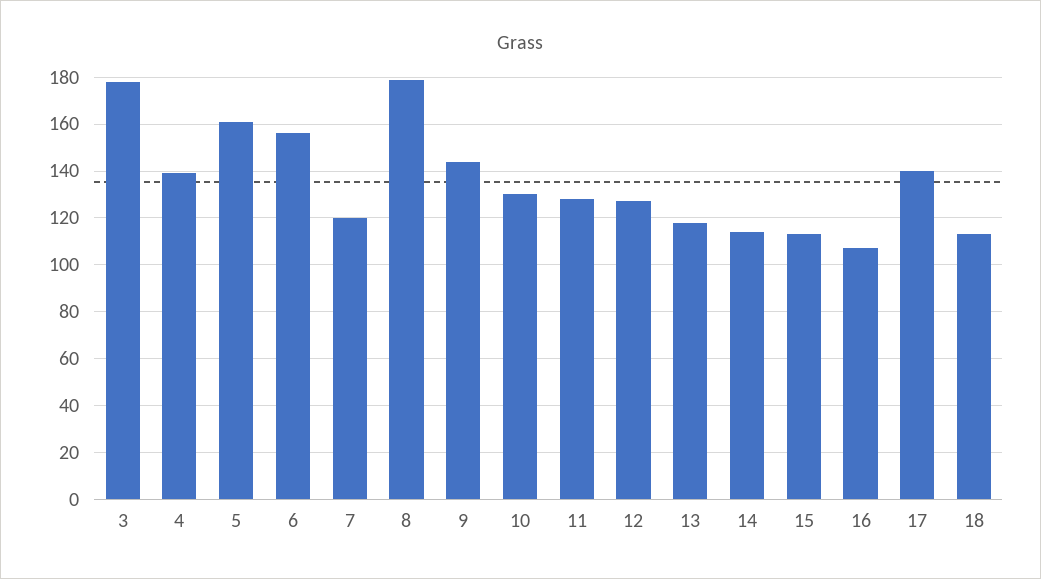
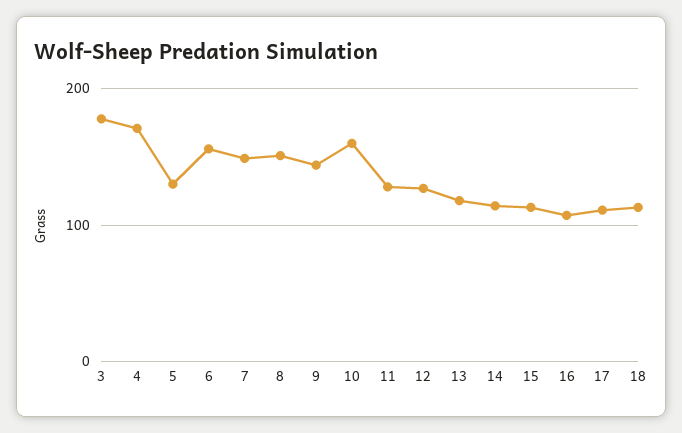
4: 140 -> 170
5: 160 -> 130
7: 120 -> 150
8: 180 -> 150
10: 130 -> 160
17: 140 -> 110

